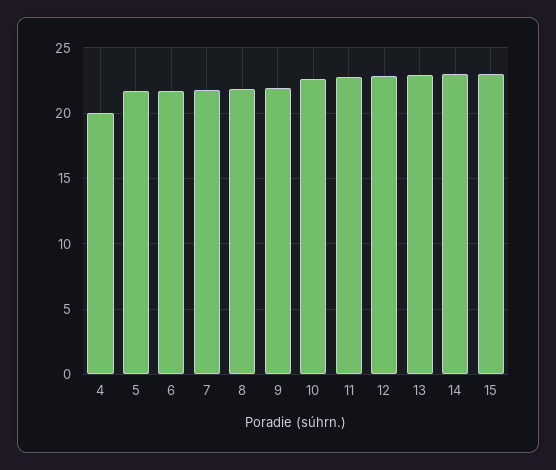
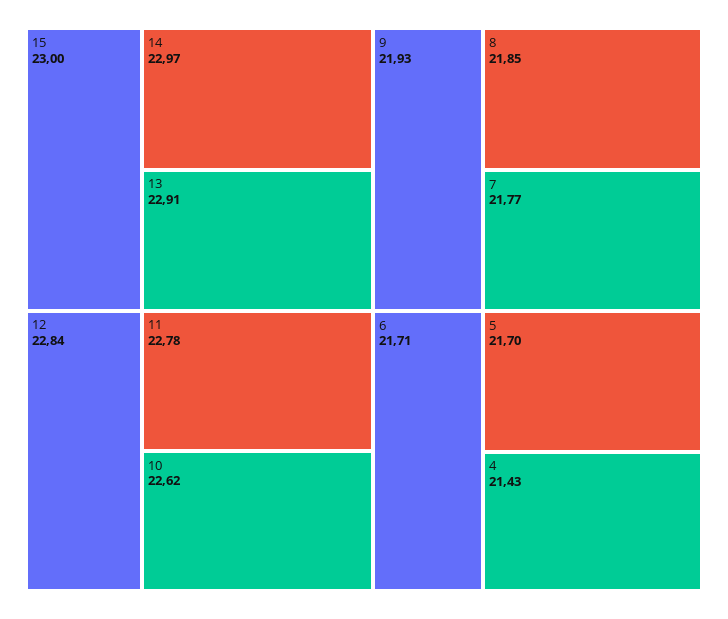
4: 20 -> 21.43

